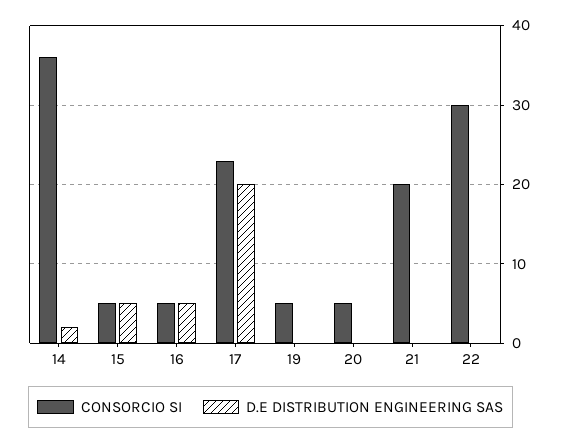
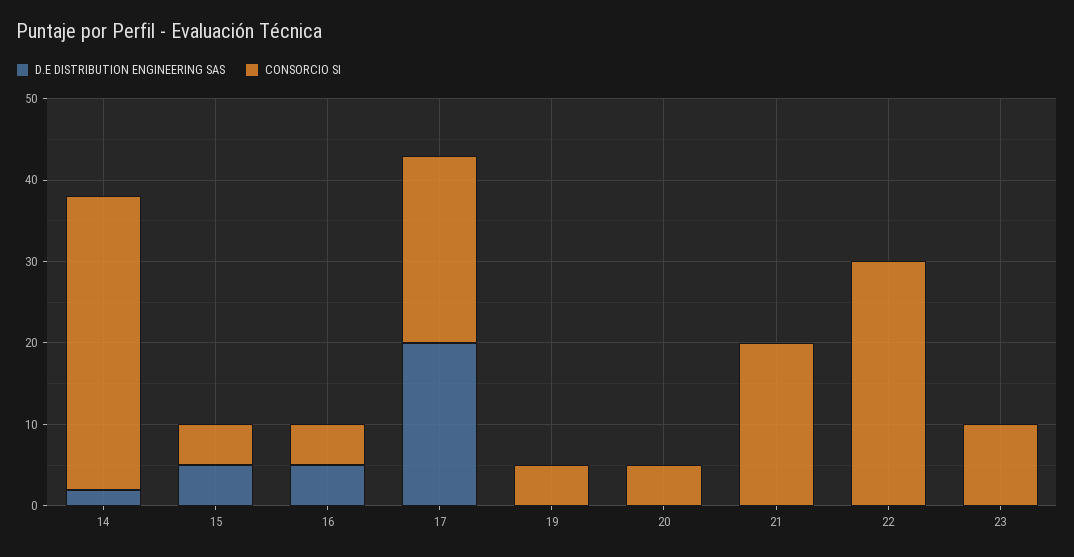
D.E DISTRIBUTION ENGINEERING SAS, 23: none -> 0
CONSORCIO SI, 23: none -> 10

